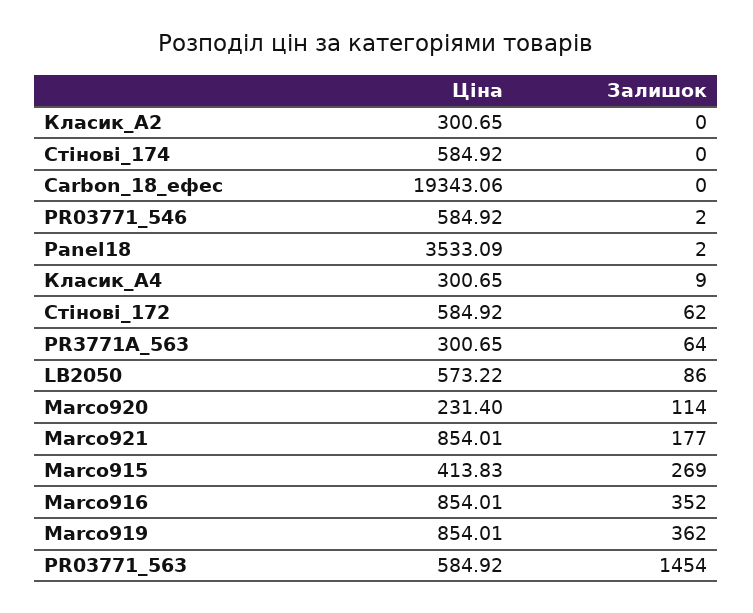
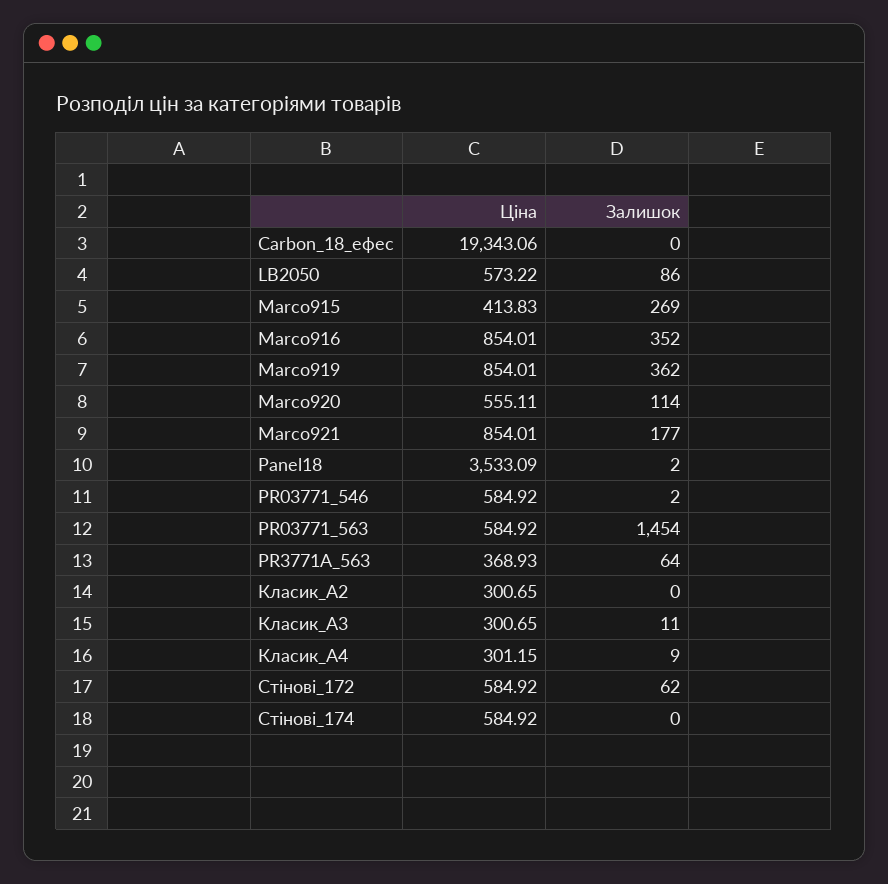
Ціна, Класик_A4: 300.65 -> 301.15
Ціна, PR3771A_563: 300.65 -> 368.93
Ціна, Marco920: 231.4 -> 555.11
Ціна, Класик_A3: none -> 300.65
Залишок, Класик_A3: none -> 11

